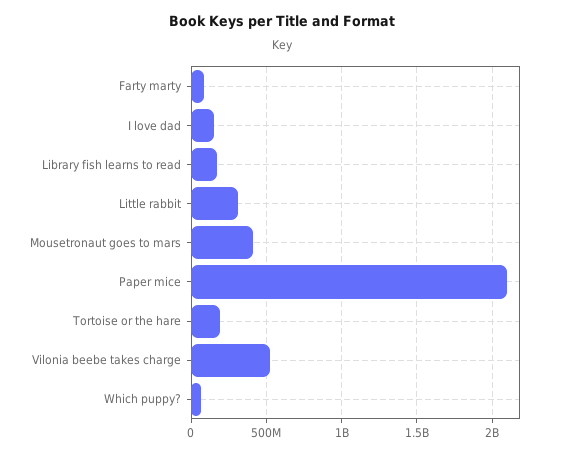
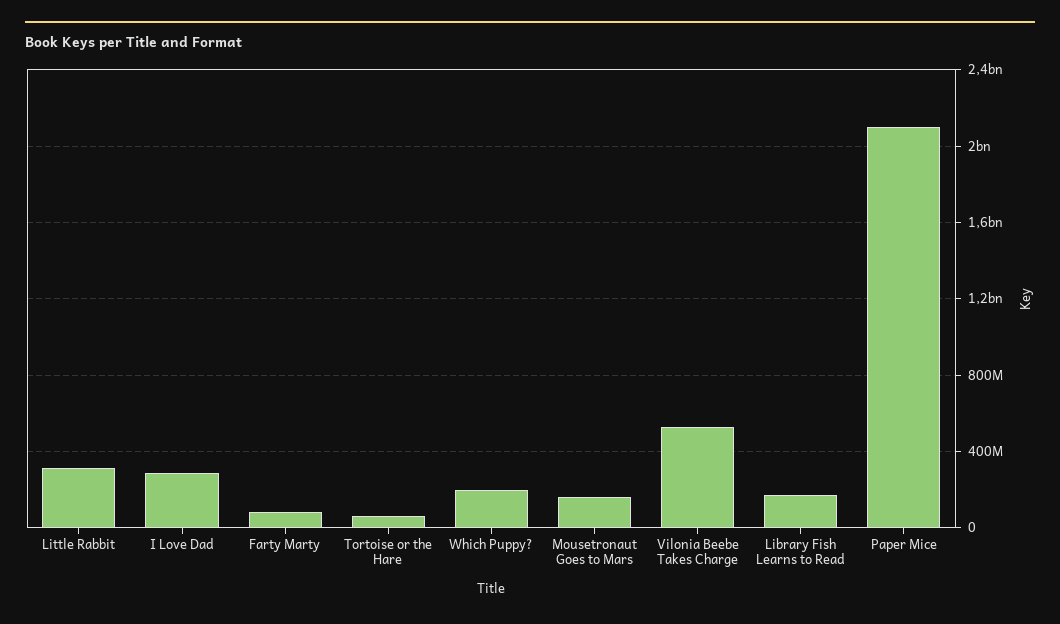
I love dad: 150000000 -> 300000000
Mousetronaut goes to mars: 400000000 -> 150000000
Tortoise or the hare: 200000000 -> 50000000
Which puppy?: 50000000 -> 200000000

